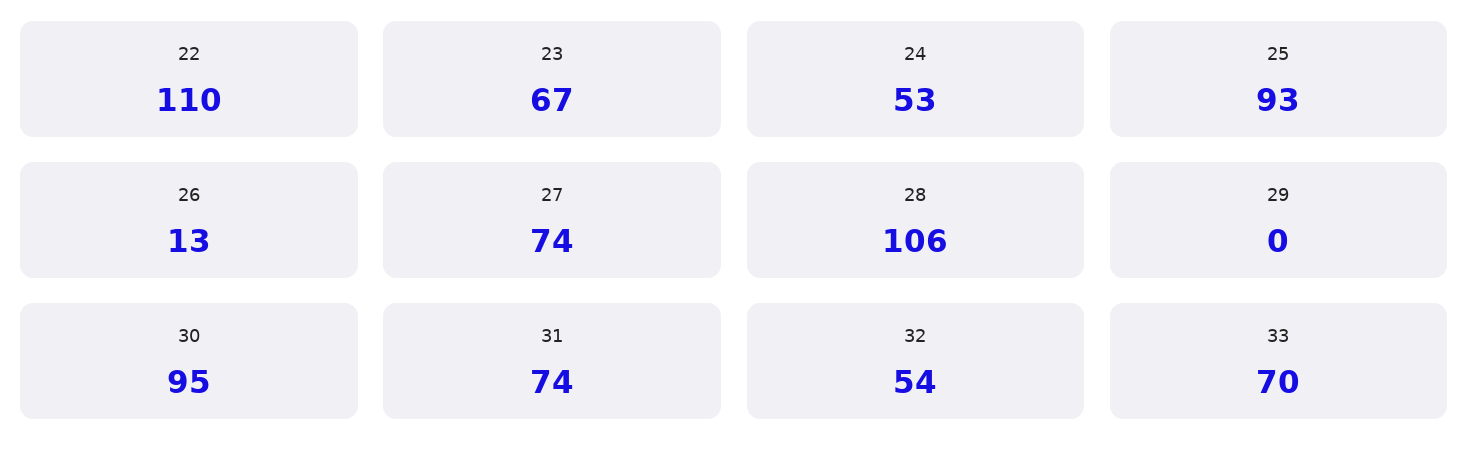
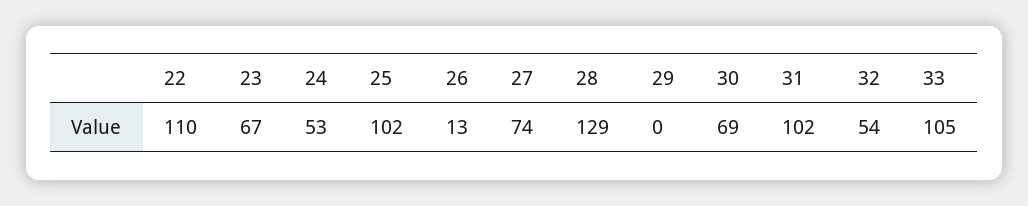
25: 93 -> 102
28: 106 -> 129
30: 95 -> 69
31: 74 -> 102
33: 70 -> 105

